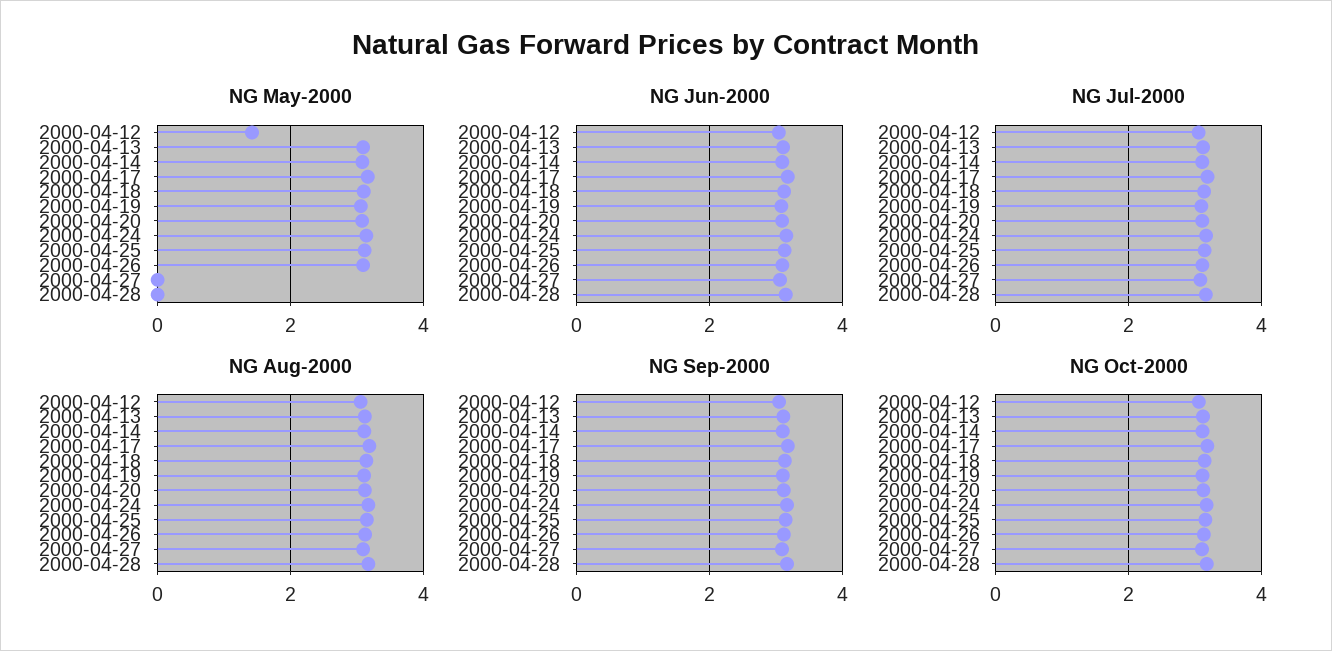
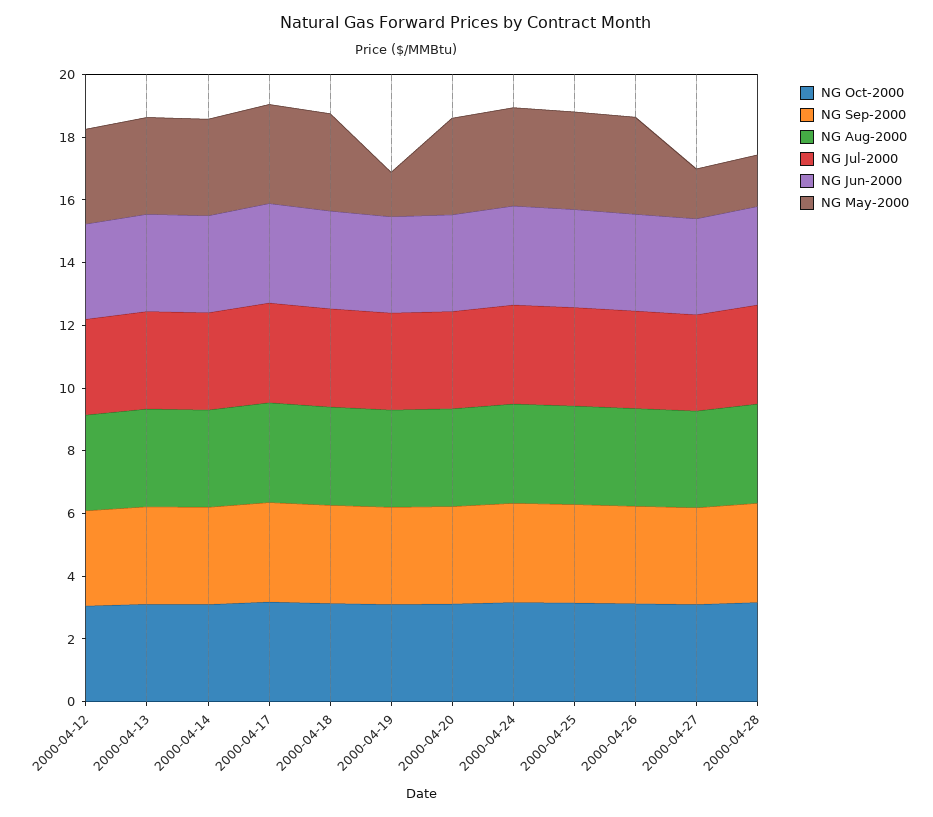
NG May-2000, 2000-04-12: 1.4 -> 3
NG May-2000, 2000-04-19: 3 -> 1.5
NG May-2000, 2000-04-27: 0 -> 1.5
NG May-2000, 2000-04-28: 0 -> 1.5

